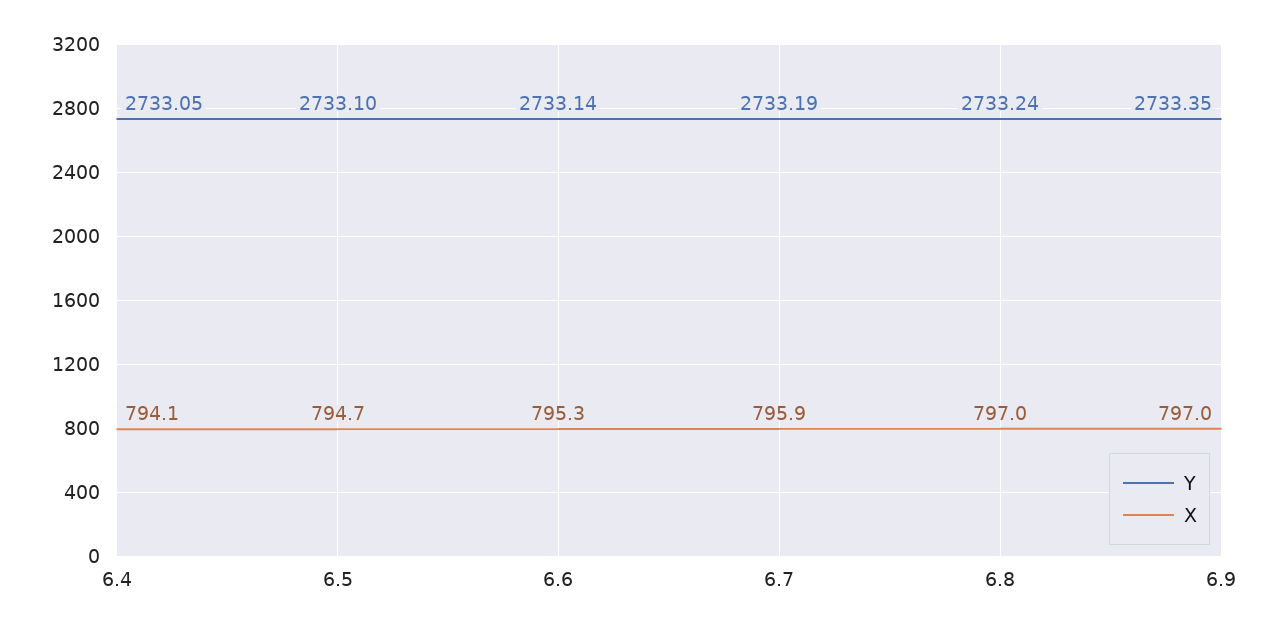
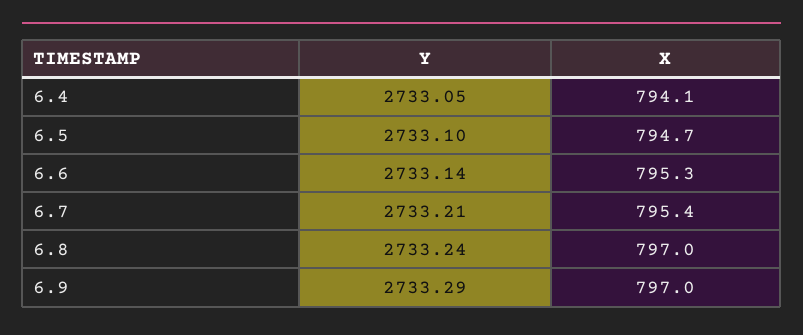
Y, 6.7: 2733.19 -> 2733.21
X, 6.7: 795.9 -> 795.4
Y, 6.9: 2733.35 -> 2733.29

